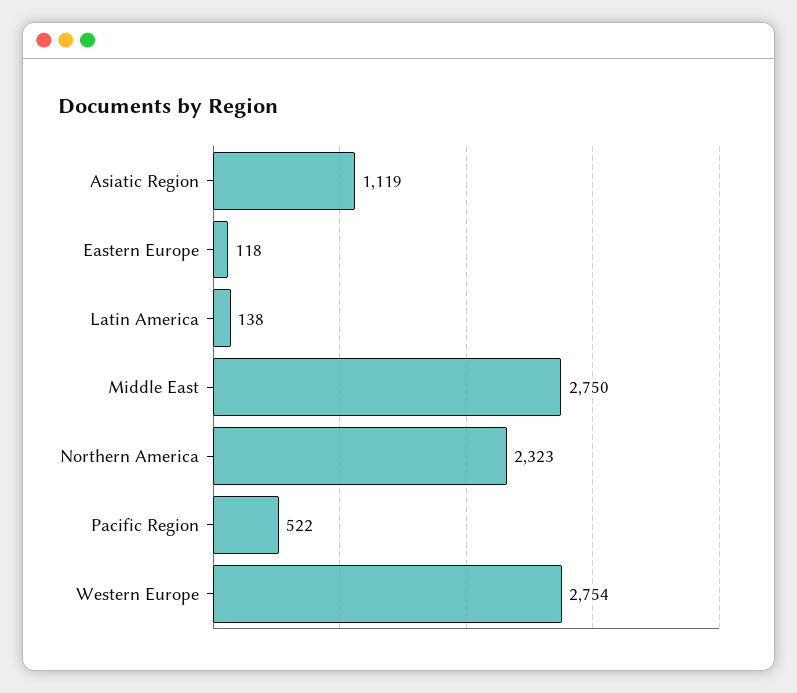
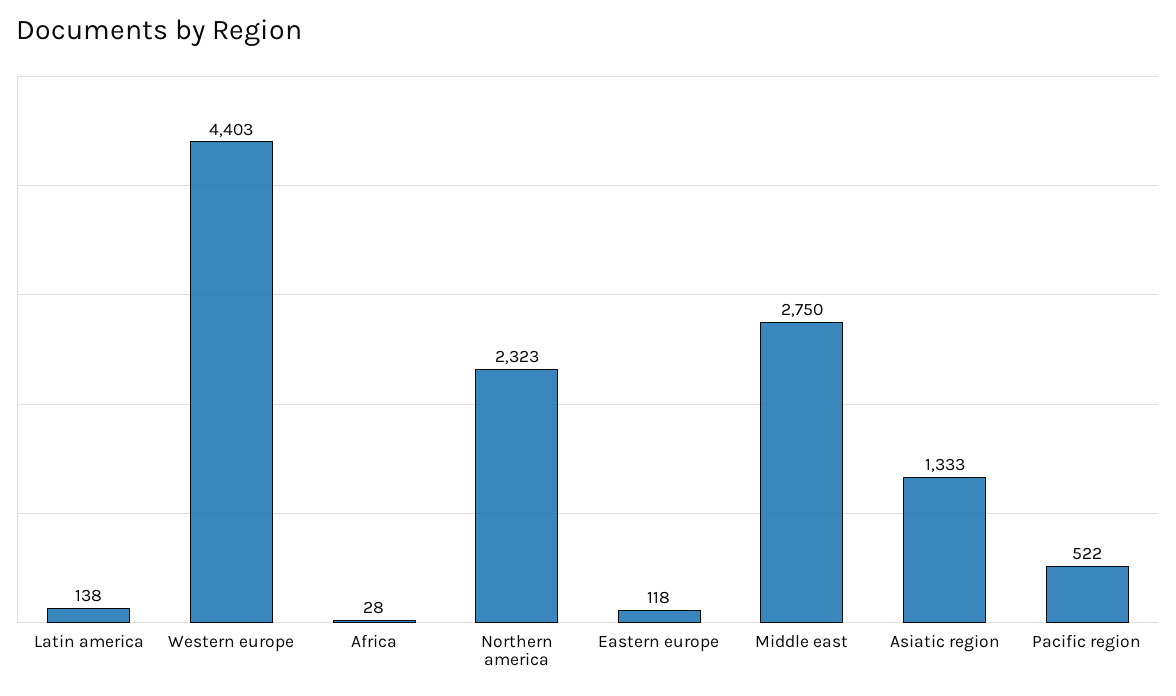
Asiatic Region: 1119 -> 1333
Western Europe: 2754 -> 4403
Africa: none -> 28

